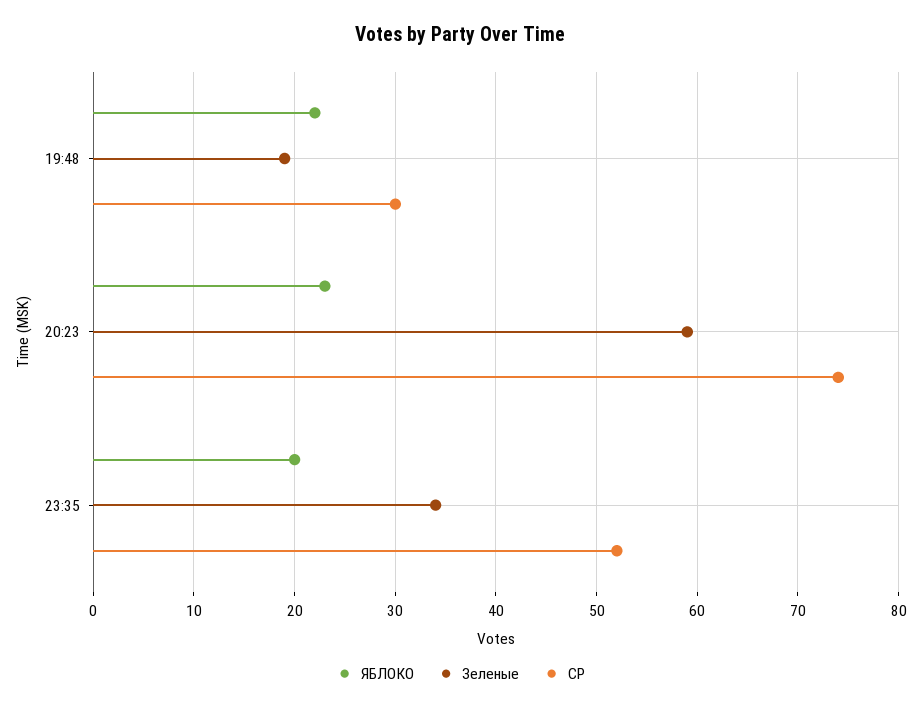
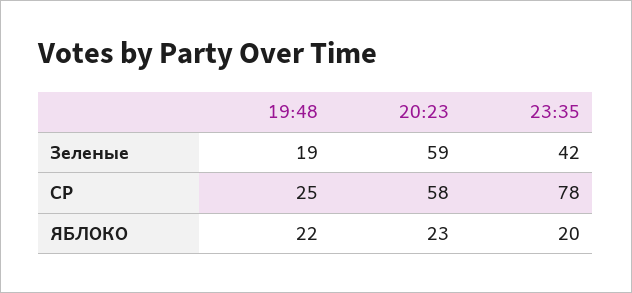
СР, 19:48: 30 -> 25
СР, 20:23: 74 -> 58
Зеленые, 23:35: 34 -> 42
СР, 23:35: 52 -> 78

